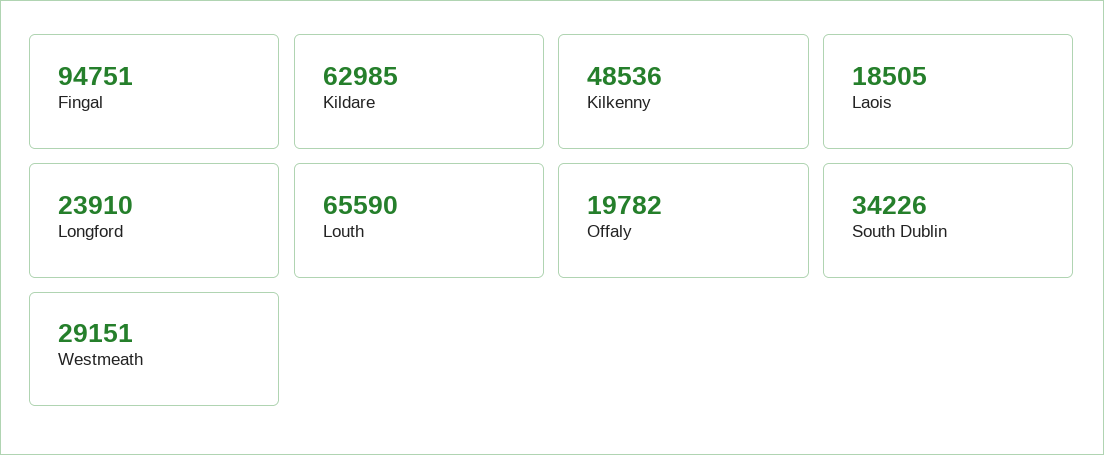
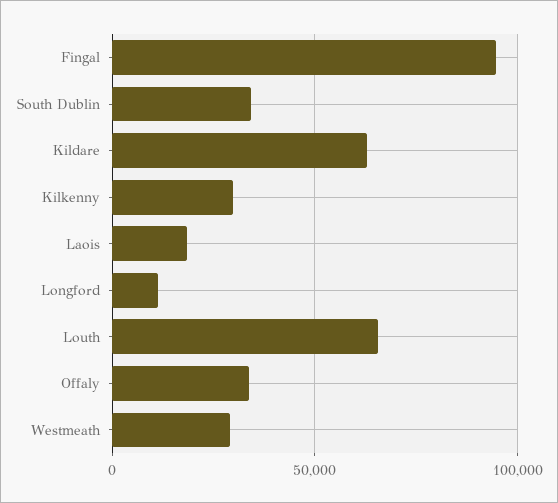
Kilkenny: 48536 -> 30000
Longford: 23910 -> 10000
Offaly: 19782 -> 35000

